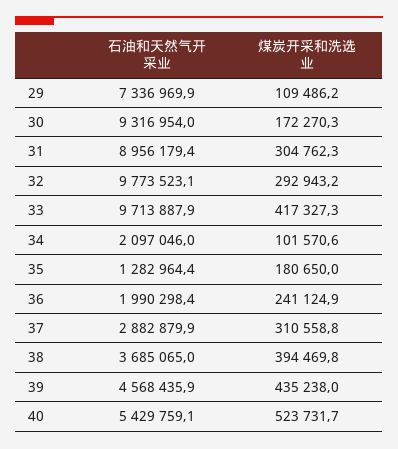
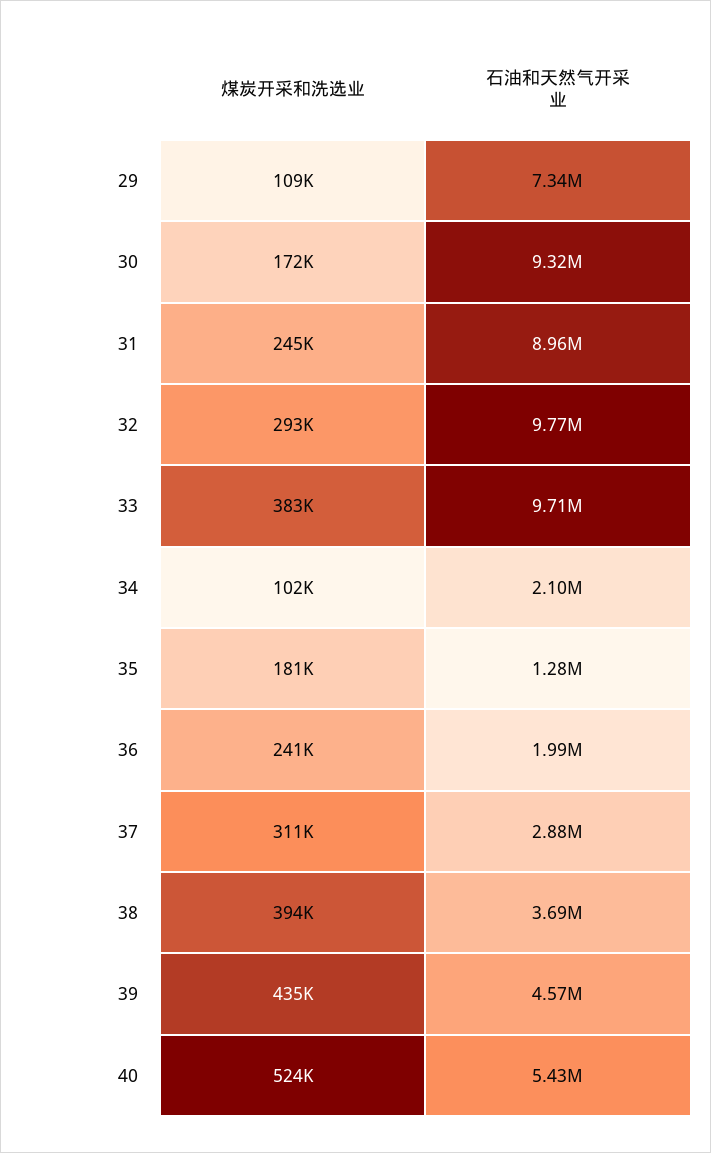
煤炭开采和洗选业, 31: 304762.3 -> 245000
煤炭开采和洗选业, 33: 417327.3 -> 383000

